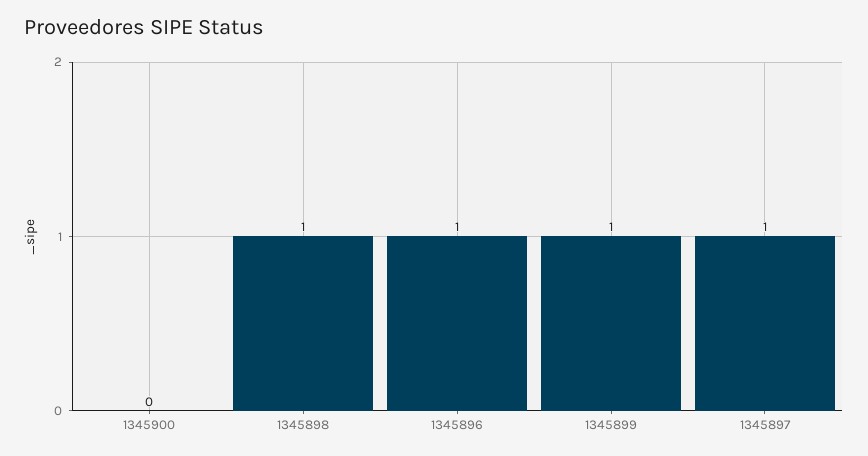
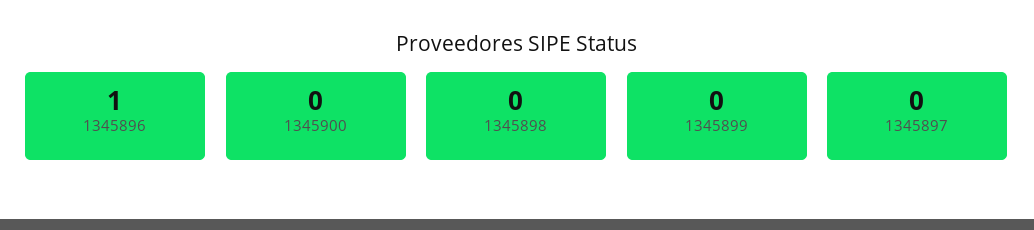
1345898: 1 -> 0
1345899: 1 -> 0
1345897: 1 -> 0

